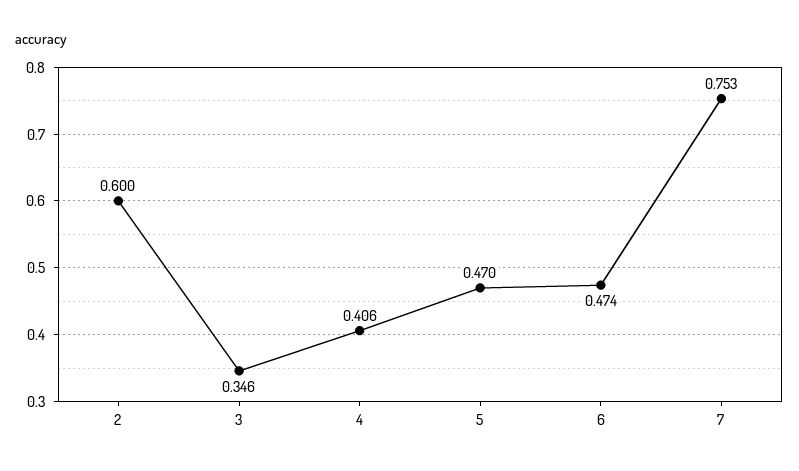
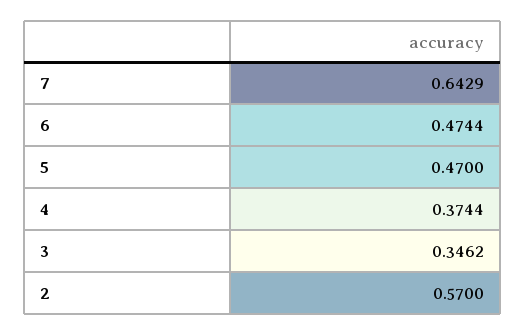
2: 0.6 -> 0.57
4: 0.406 -> 0.3744
7: 0.753 -> 0.6429

